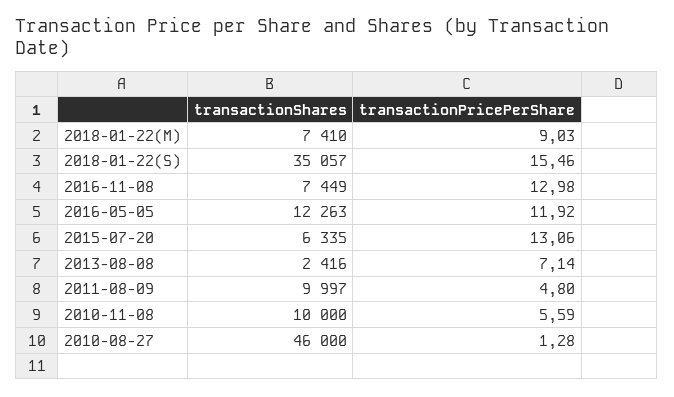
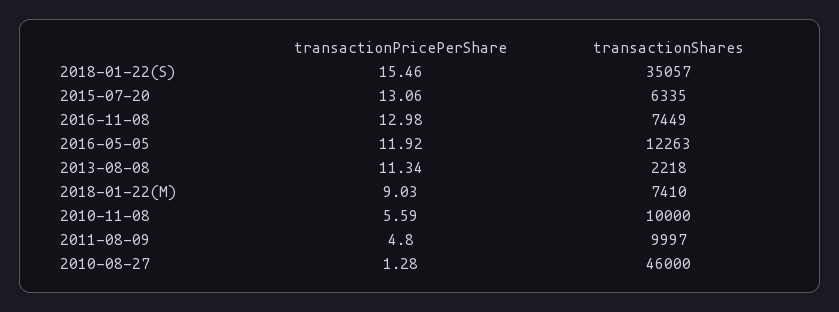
transactionShares, 2013-08-08: 2416 -> 2218
transactionPricePerShare, 2013-08-08: 7.14 -> 11.34

